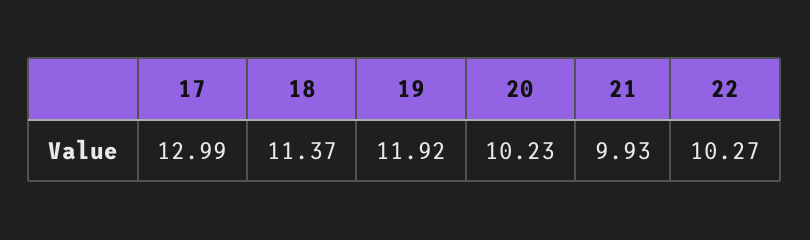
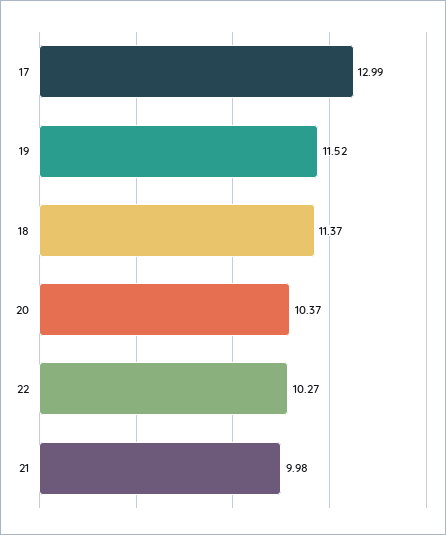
19: 11.92 -> 11.52
20: 10.23 -> 10.37
21: 9.93 -> 9.98

